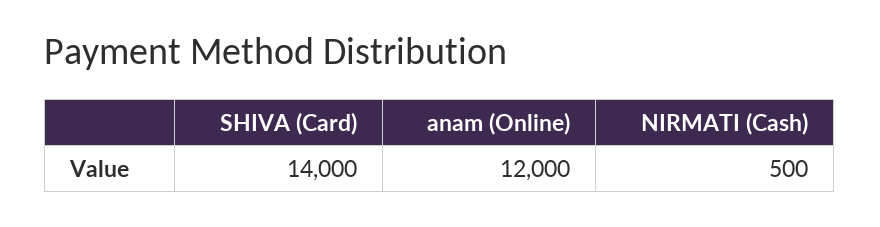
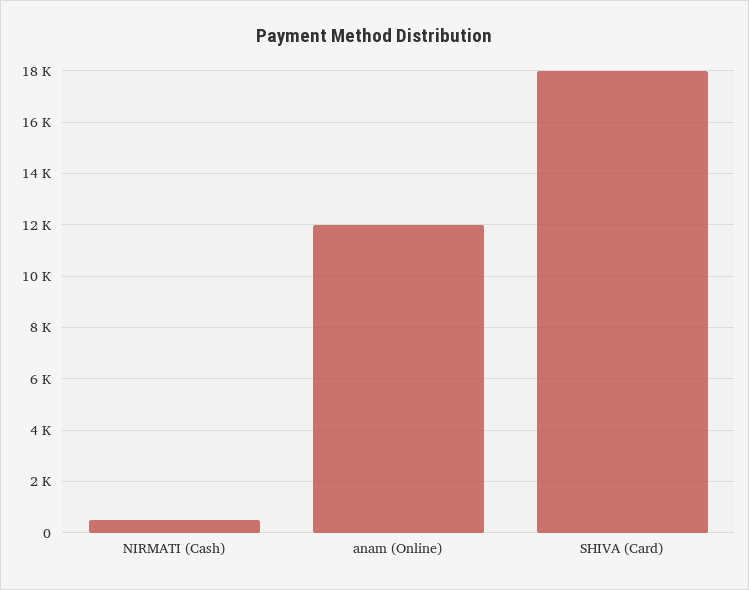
SHIVA (Card): 14000 -> 18000

